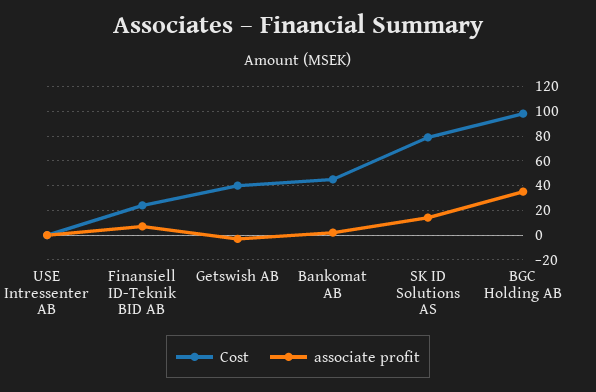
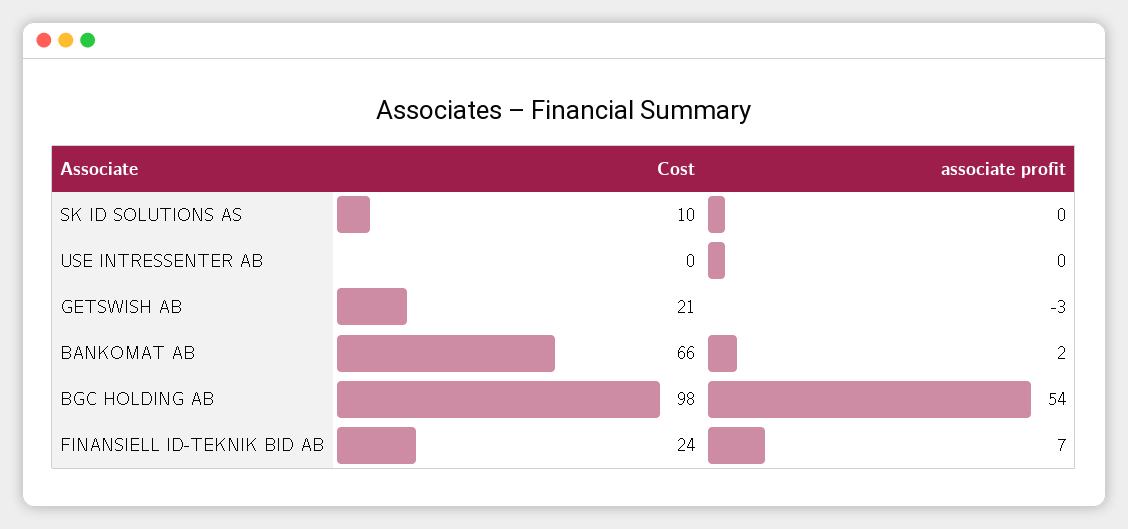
Cost, Getswish AB: 40 -> 21
Cost, Bankomat AB: 45 -> 66
Cost, SK ID Solutions AS: 80 -> 10
associate profit, SK ID Solutions AS: 15 -> 0
associate profit, BGC Holding AB: 35 -> 54

